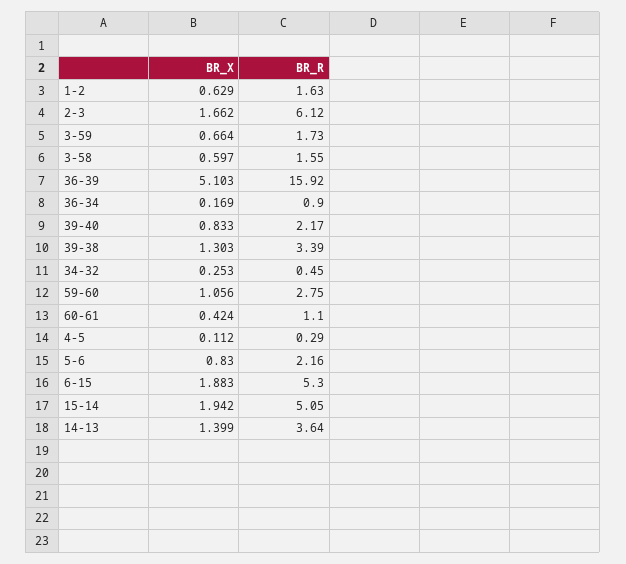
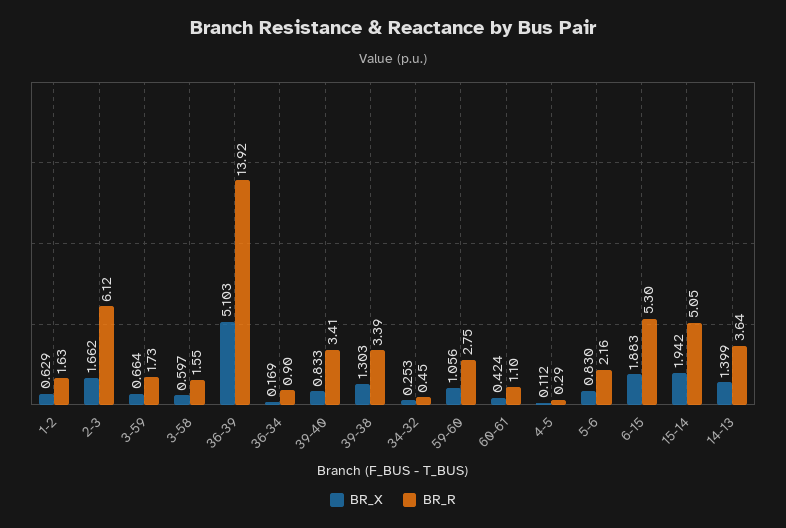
BR_R, 36-39: 15.92 -> 13.92
BR_R, 39-40: 2.17 -> 3.41

